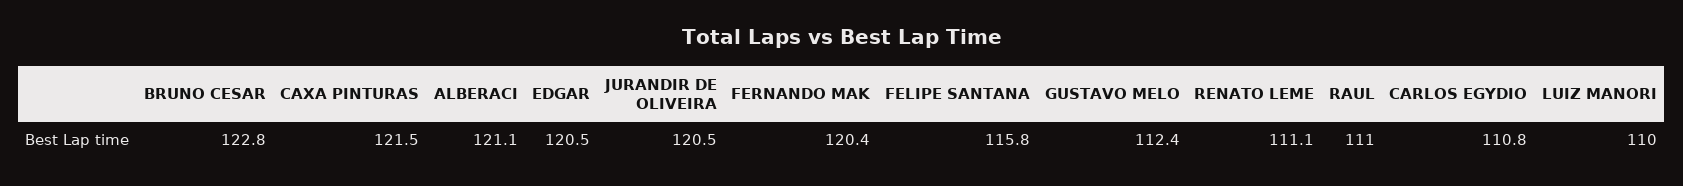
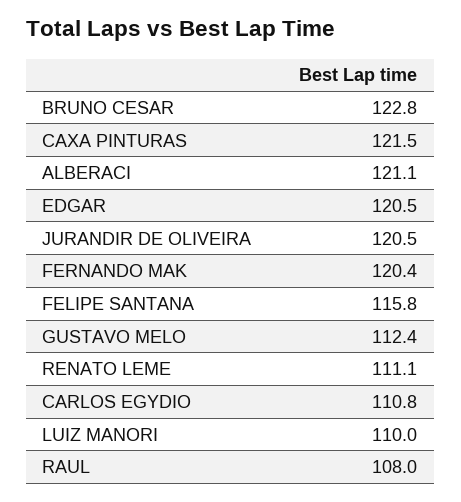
RAUL: 111 -> 108

